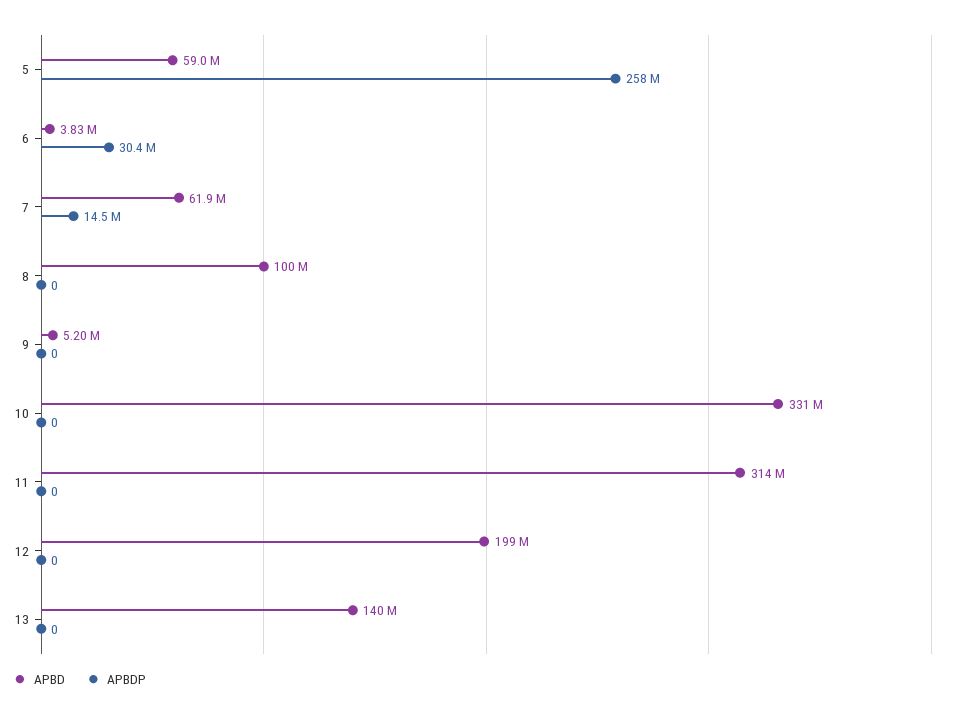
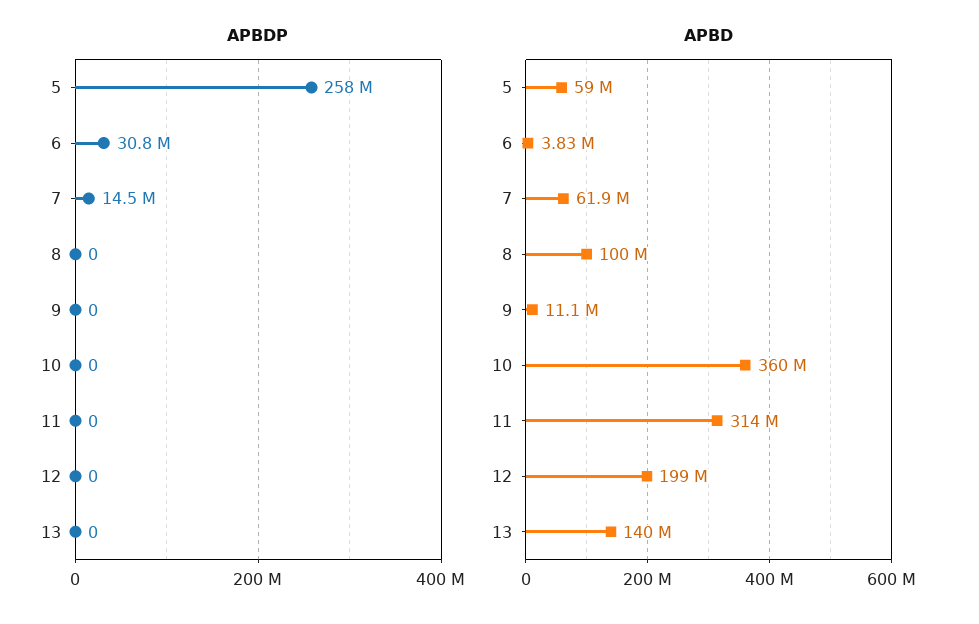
APBDP, 6: 30400000 -> 30800000
APBD, 9: 5200000 -> 11100000
APBD, 10: 331000000 -> 360000000

